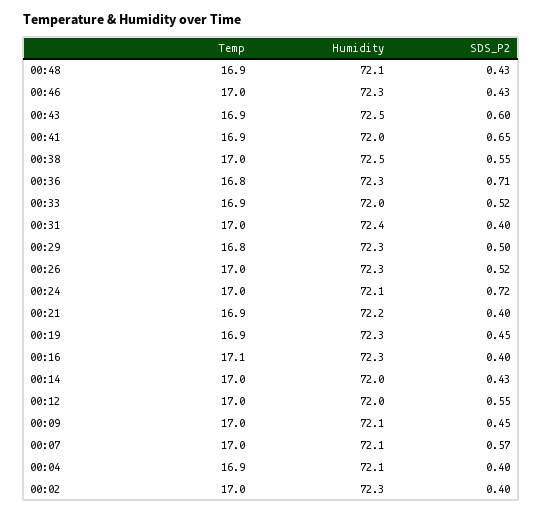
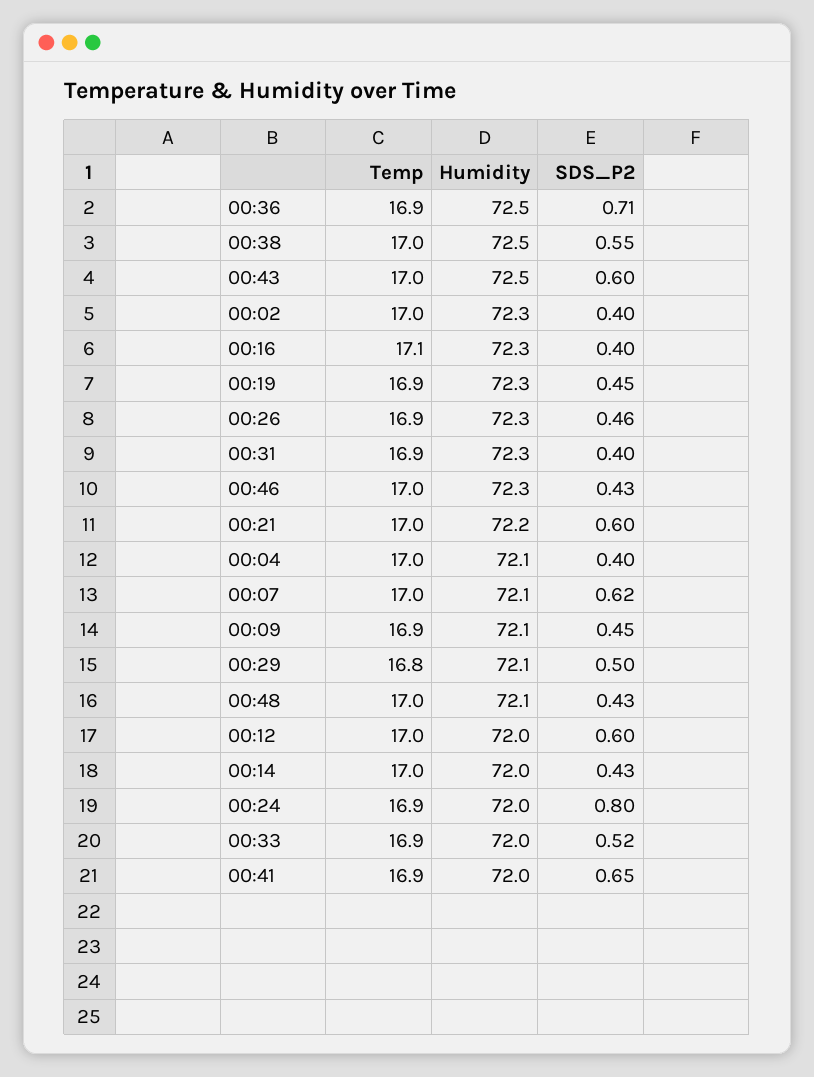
Temp, 00:48: 16.9 -> 17
Temp, 00:43: 16.9 -> 17
Temp, 00:36: 16.8 -> 16.9
Humidity, 00:36: 72.3 -> 72.5
Temp, 00:31: 17 -> 16.9
Humidity, 00:31: 72.4 -> 72.3
Humidity, 00:29: 72.3 -> 72.1
Temp, 00:26: 17 -> 16.9
SDS_P2, 00:26: 0.52 -> 0.46
Temp, 00:24: 17 -> 16.9
Humidity, 00:24: 72.1 -> 72
SDS_P2, 00:24: 0.72 -> 0.8
Temp, 00:21: 16.9 -> 17
SDS_P2, 00:21: 0.4 -> 0.6
SDS_P2, 00:12: 0.55 -> 0.6
Temp, 00:09: 17 -> 16.9
SDS_P2, 00:07: 0.57 -> 0.62
Temp, 00:04: 16.9 -> 17

